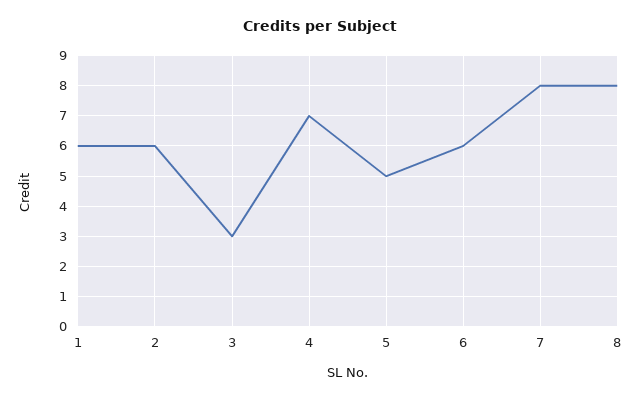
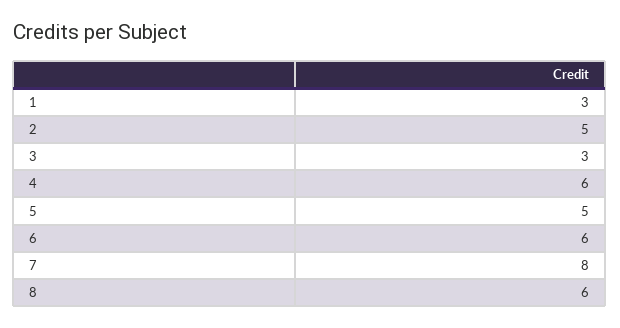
1: 6 -> 3
2: 6 -> 5
4: 7 -> 6
8: 8 -> 6

